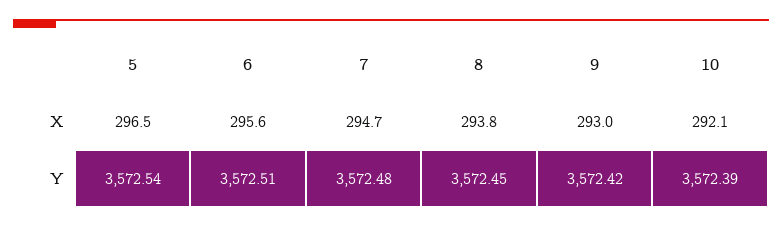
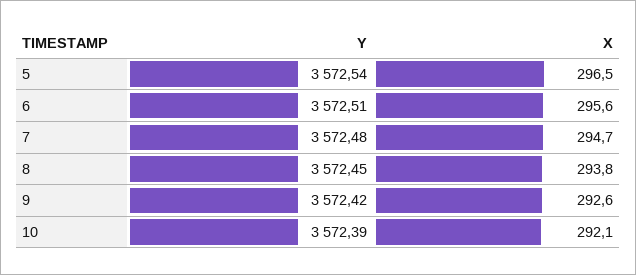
9, X: 293 -> 292.6

